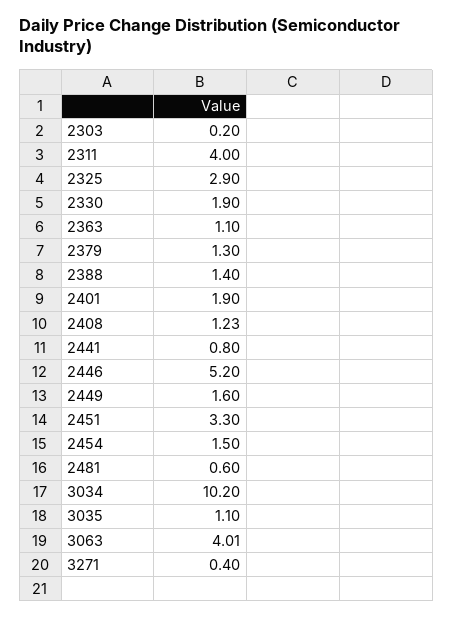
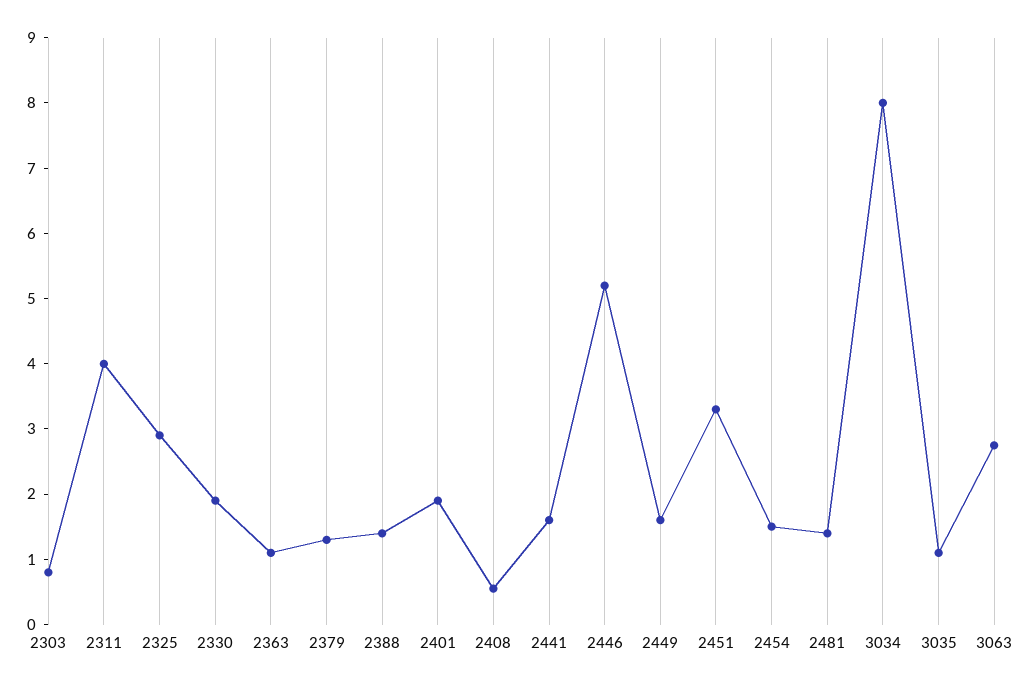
2303: 0.2 -> 0.8
2408: 1.23 -> 0.6
2441: 0.8 -> 1.6
2481: 0.6 -> 1.4
3034: 10.2 -> 8
3063: 4.01 -> 2.8
3271: 0.4 -> none

